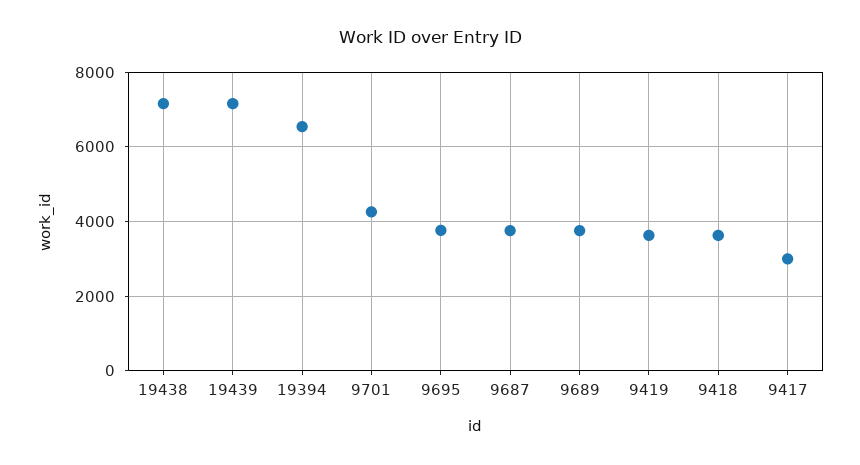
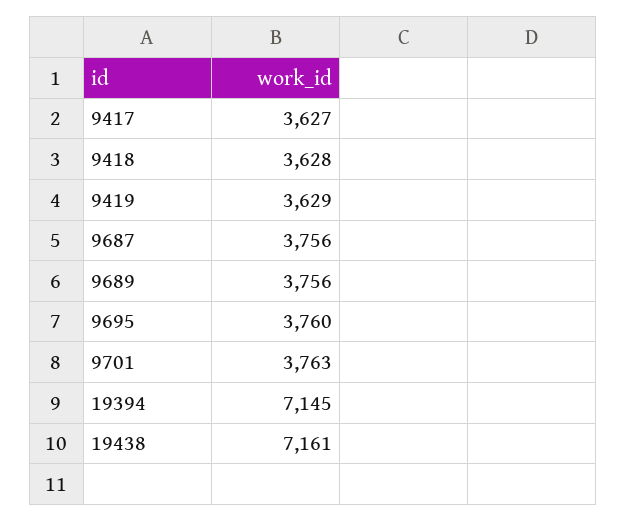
19439: 7200 -> none
19394: 6600 -> 7145
9701: 4200 -> 3763
9417: 3000 -> 3627

